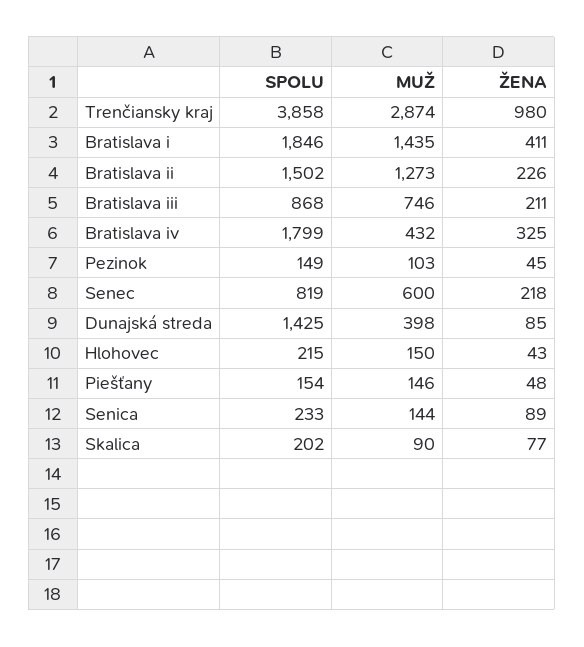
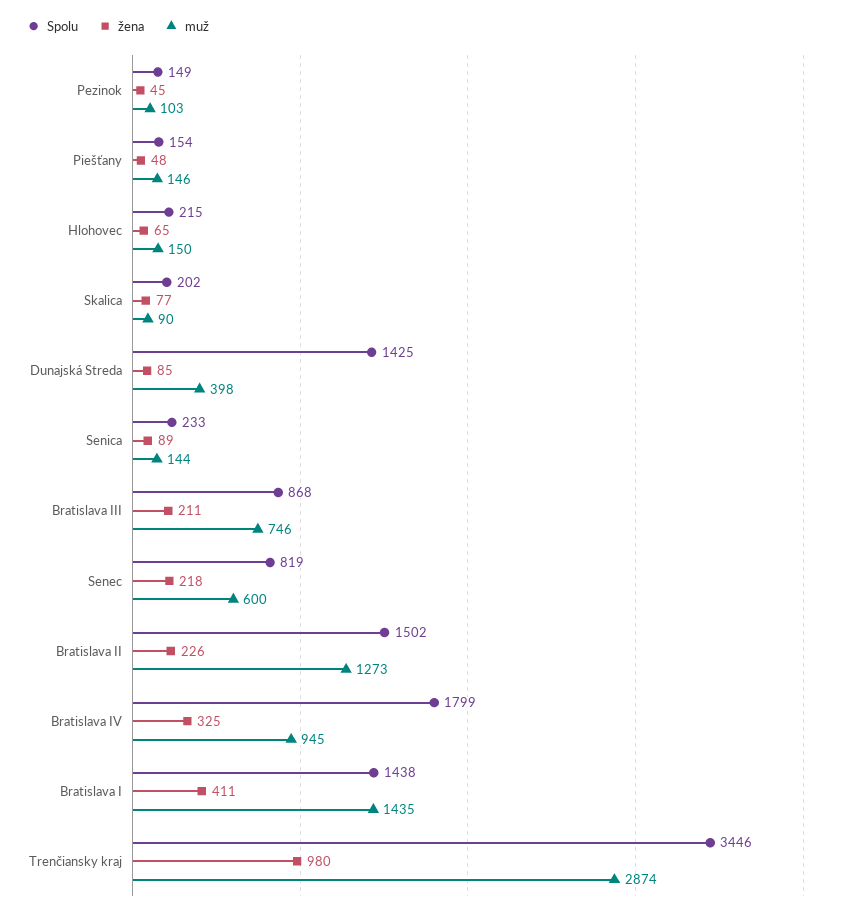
SPOLU, Trenčiansky kraj: 3858 -> 3446
SPOLU, Bratislava i: 1846 -> 1438
MUŽ, Bratislava iv: 432 -> 945
ŽENA, Hlohovec: 43 -> 65

